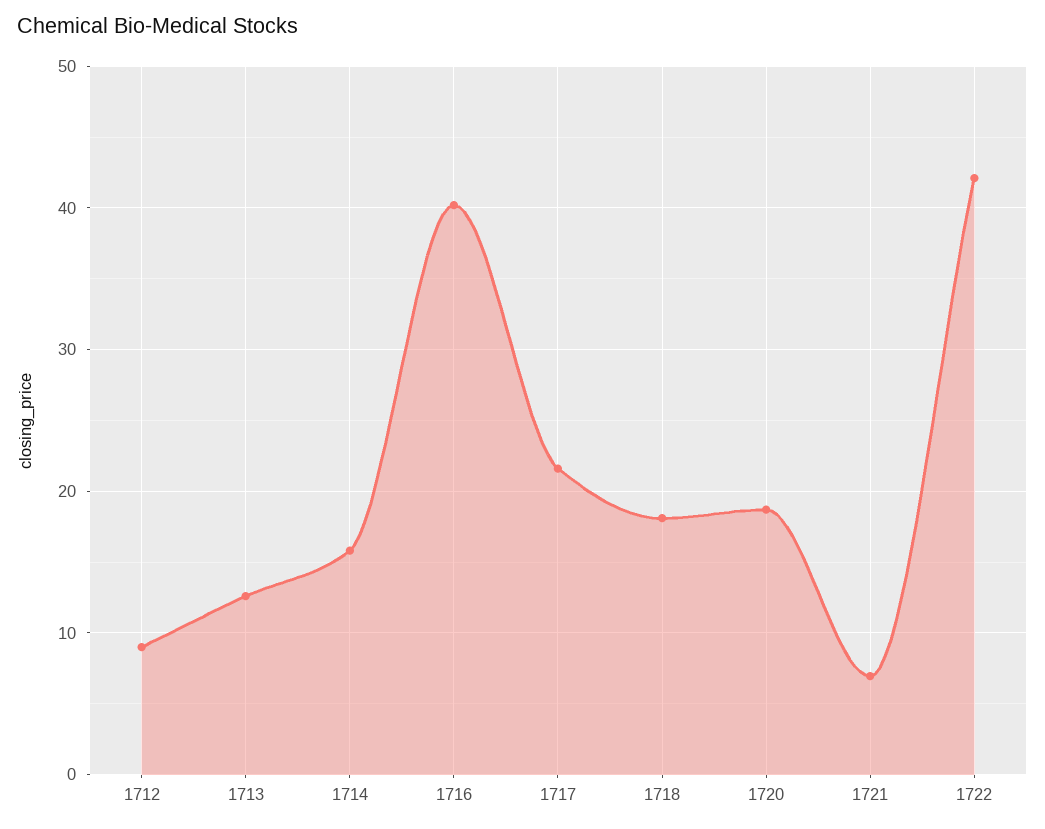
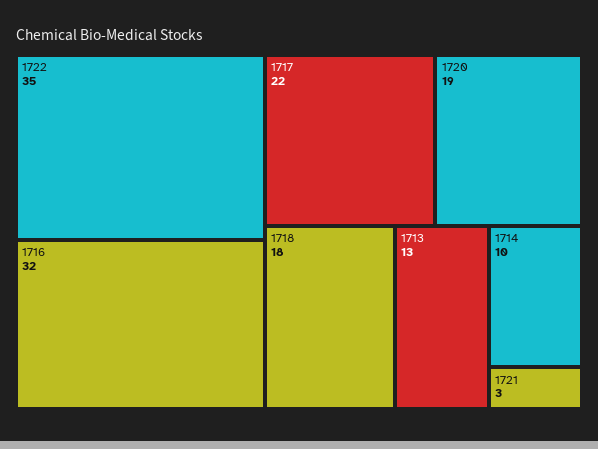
1712: 9 -> none
1714: 16 -> 10
1716: 40 -> 32
1721: 7 -> 3
1722: 42 -> 35

